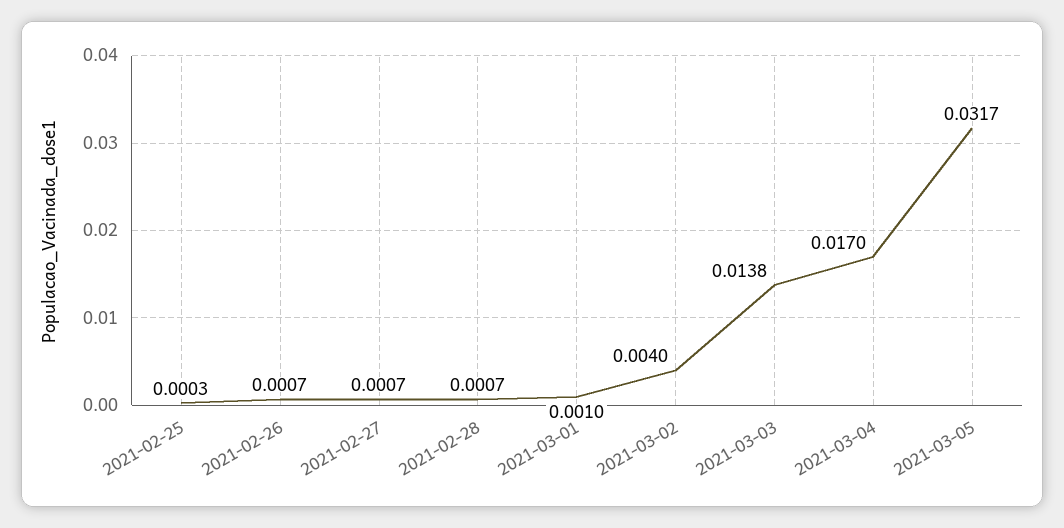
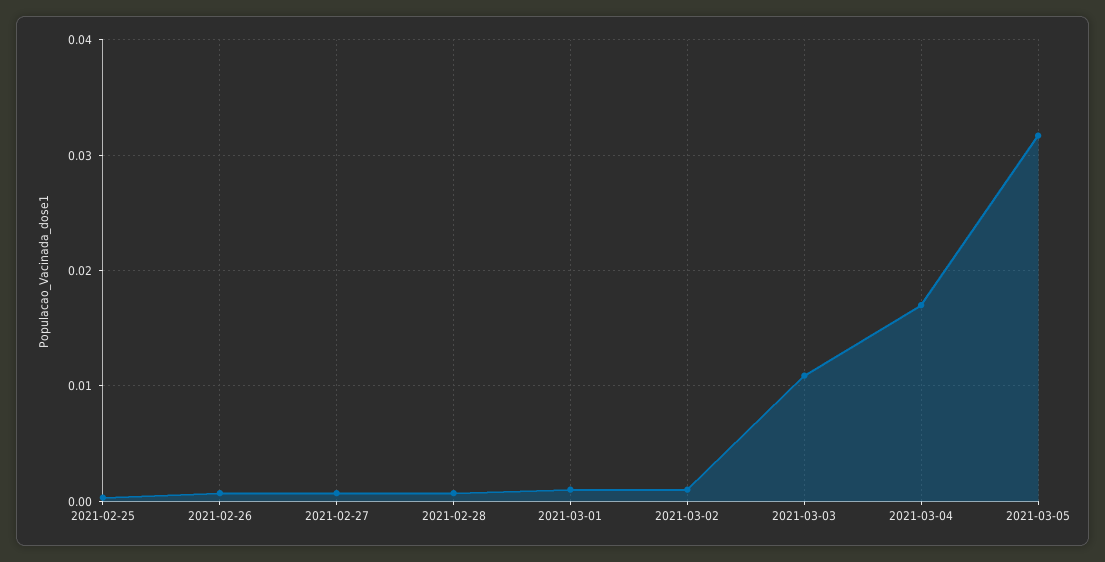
2021-03-02: 0.004 -> 0.001
2021-03-03: 0.0138 -> 0.011

